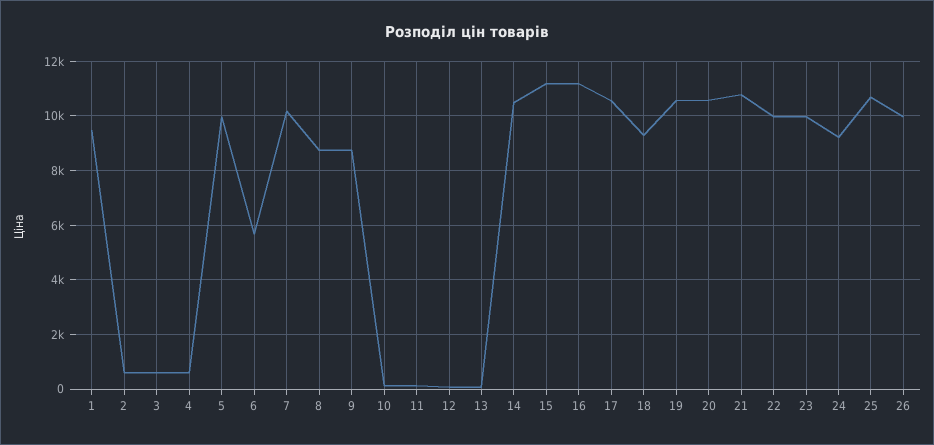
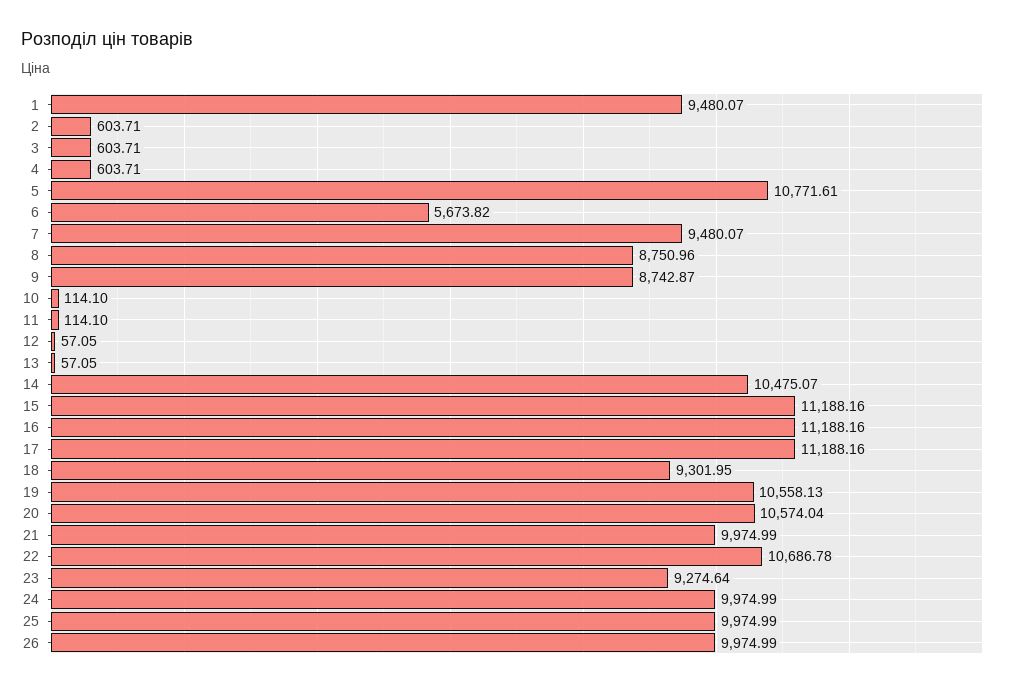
5: 10000 -> 10771.61
7: 10250 -> 9480.07
17: 10500 -> 11188.16
21: 10750 -> 9974.99
22: 10000 -> 10686.78
23: 10000 -> 9274.64
24: 9250 -> 9974.99
25: 10750 -> 9974.99

